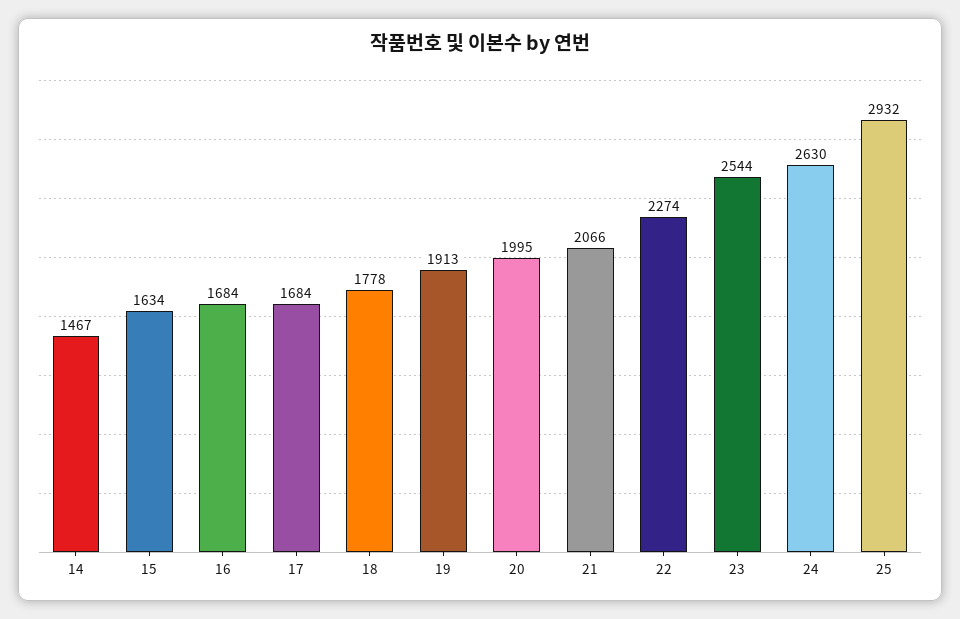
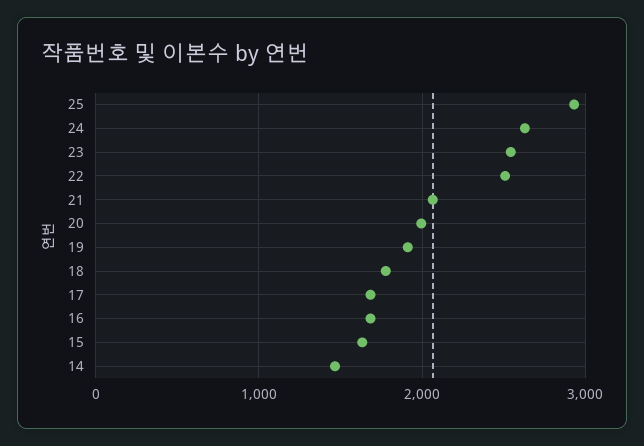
22: 2274 -> 2500

